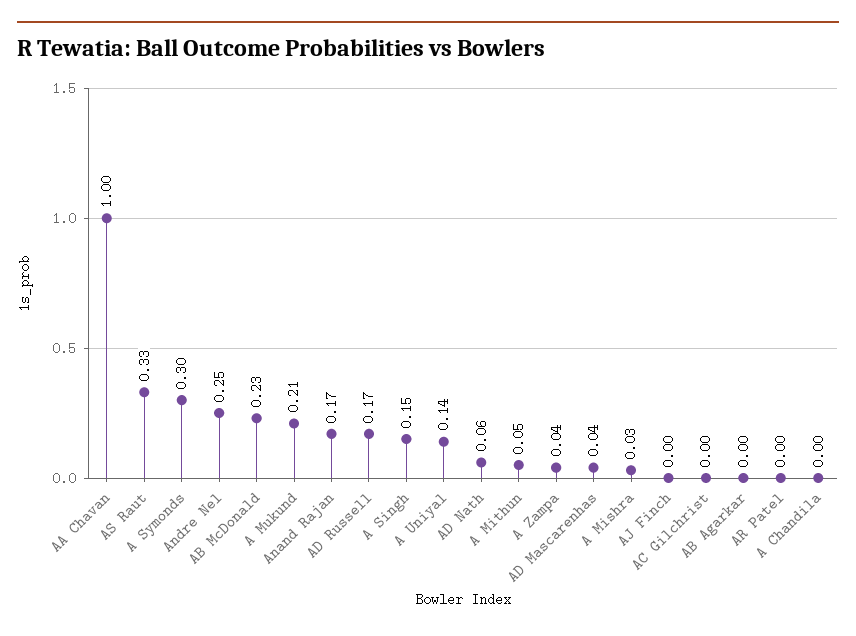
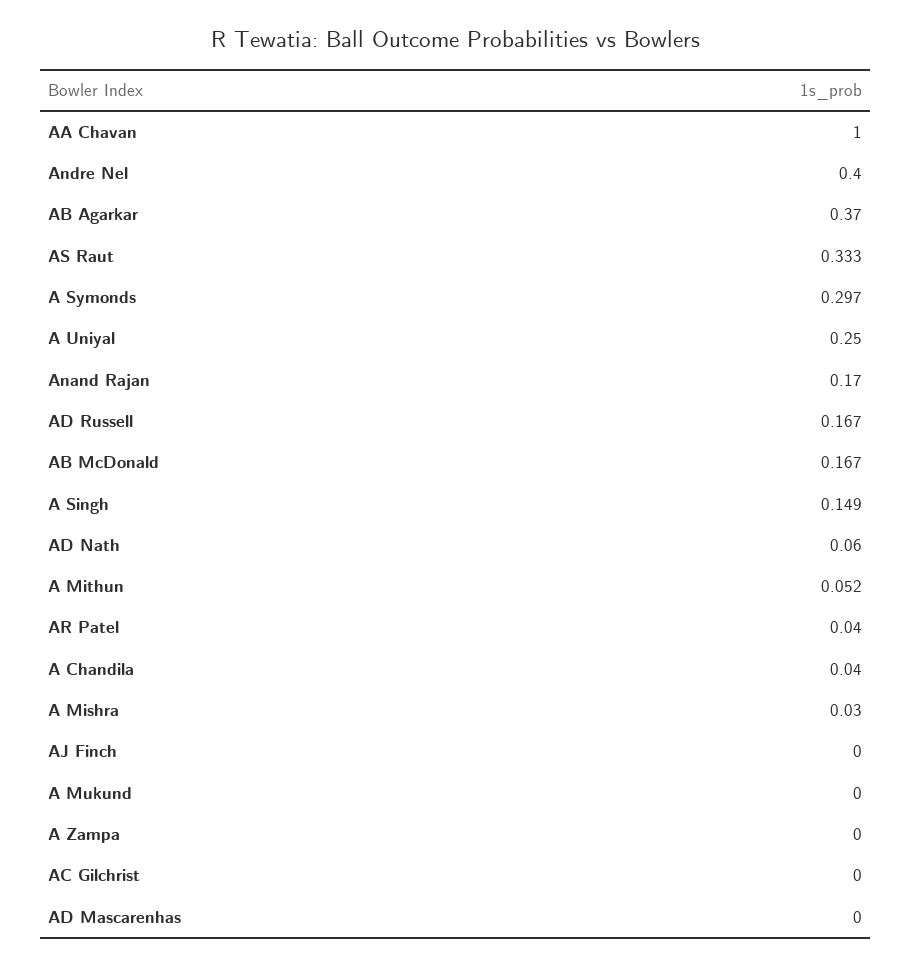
Andre Nel: 0.25 -> 0.4
AB McDonald: 0.23 -> 0.167
A Mukund: 0.21 -> 0
A Uniyal: 0.14 -> 0.25
A Zampa: 0.04 -> 0
AD Mascarenhas: 0.04 -> 0
AB Agarkar: 0 -> 0.37
AR Patel: 0 -> 0.04
A Chandila: 0 -> 0.04

